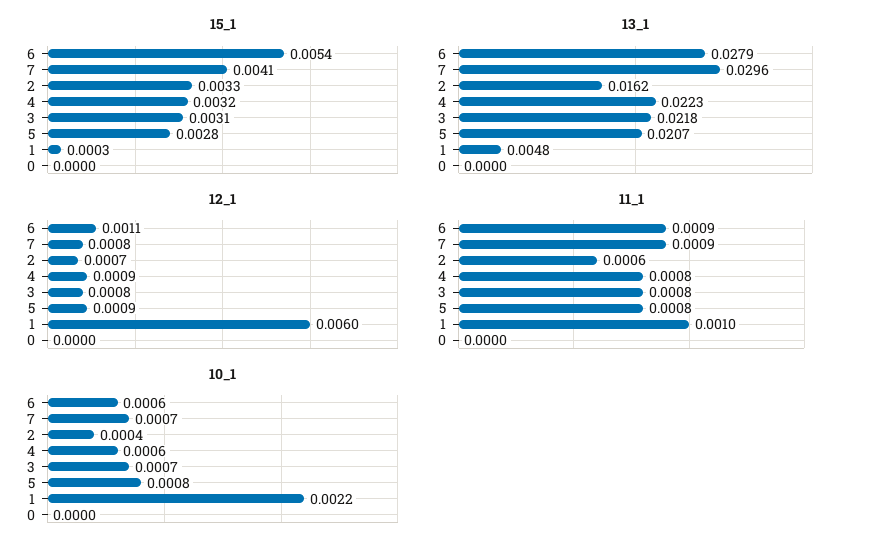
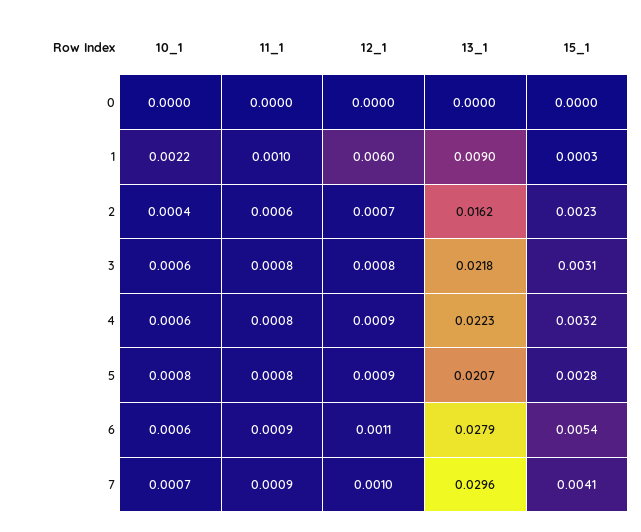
15_1, 2: 0.0033 -> 0.0023
13_1, 1: 0.0048 -> 0.009
12_1, 7: 0.0008 -> 0.001
10_1, 3: 0.0007 -> 0.0006

